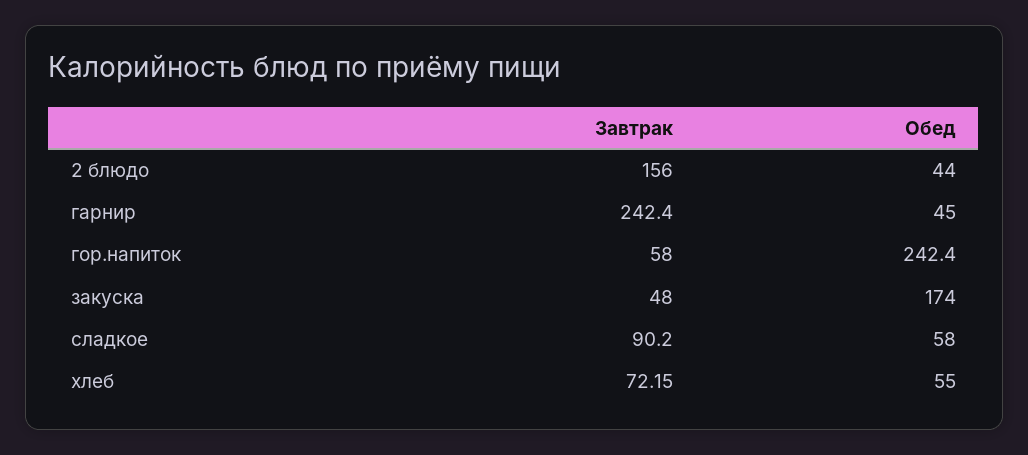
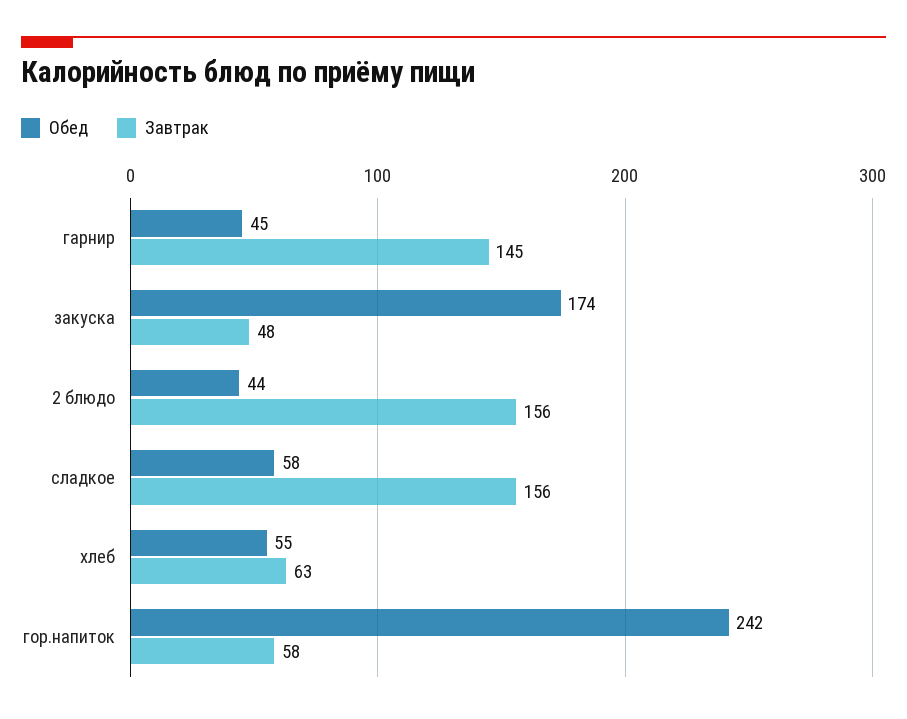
Завтрак, гарнир: 242.4 -> 145
Завтрак, сладкое: 90.2 -> 156
Завтрак, хлеб: 72.15 -> 63

